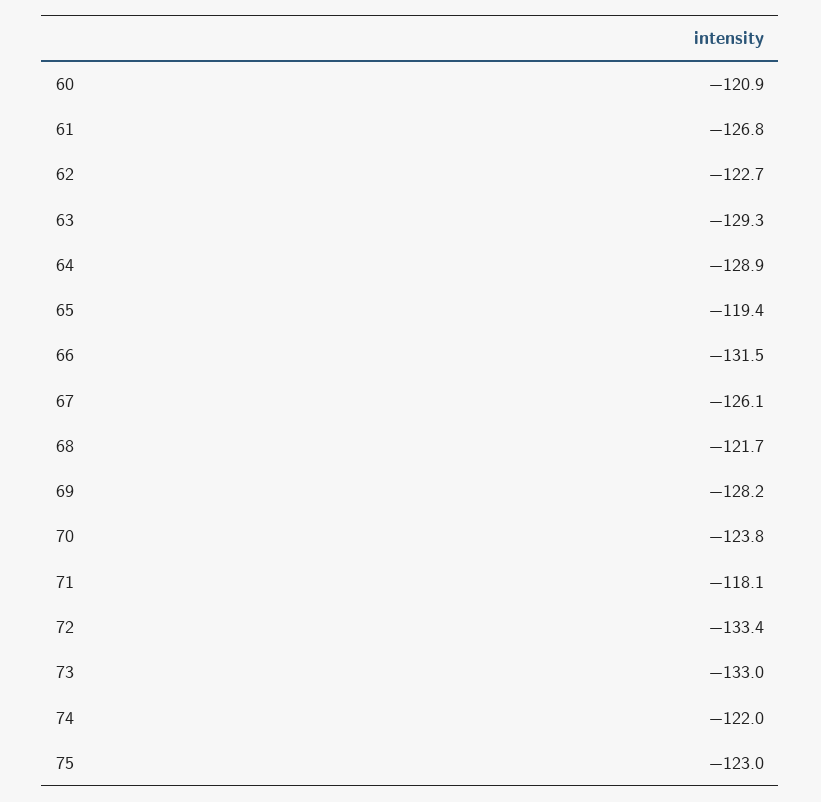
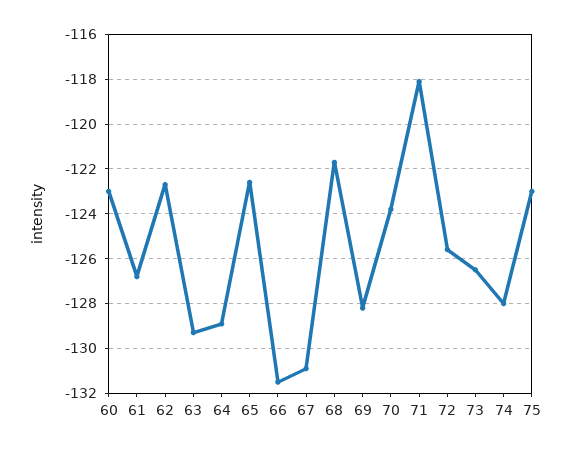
60: -120.9 -> -123
65: -119.4 -> -122.5
67: -126.1 -> -131
72: -133.4 -> -125.5
73: -133 -> -126.5
74: -122 -> -128

